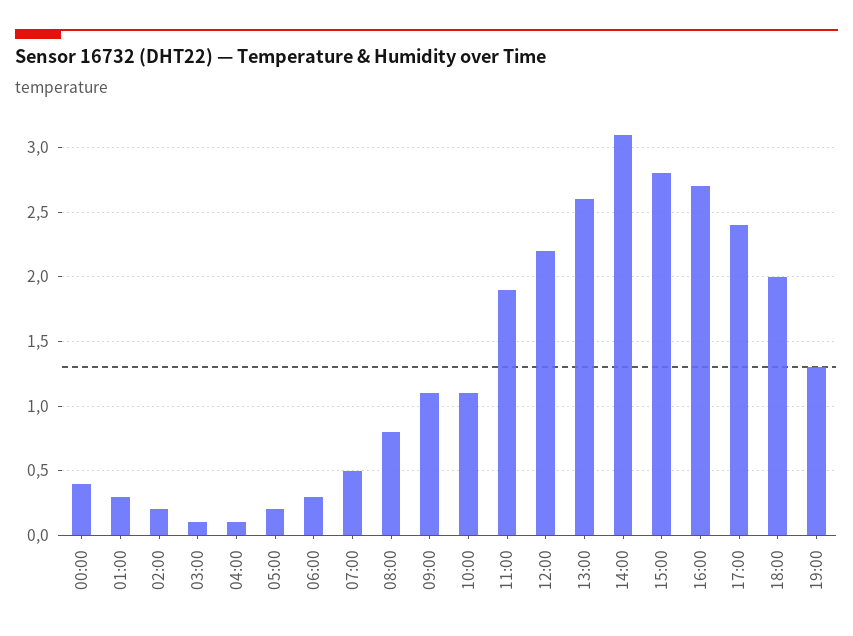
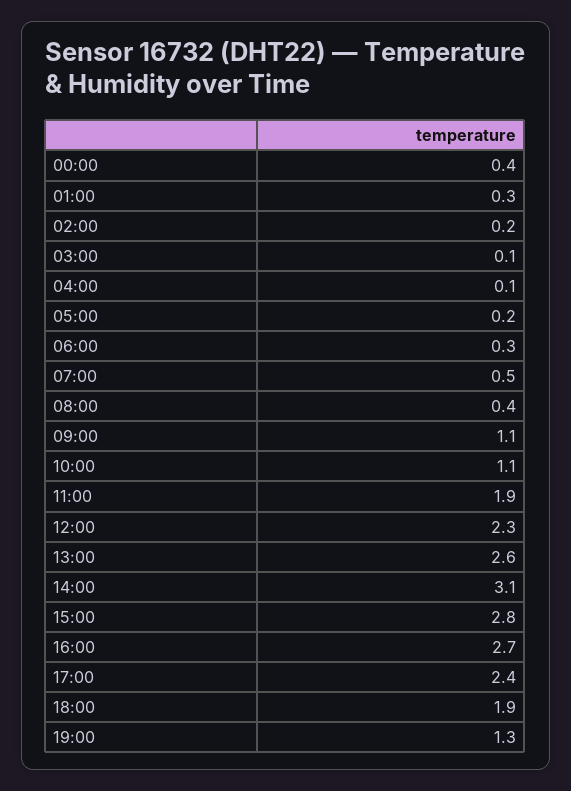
08:00: 0.8 -> 0.4
12:00: 2.2 -> 2.3
18:00: 2 -> 1.9

